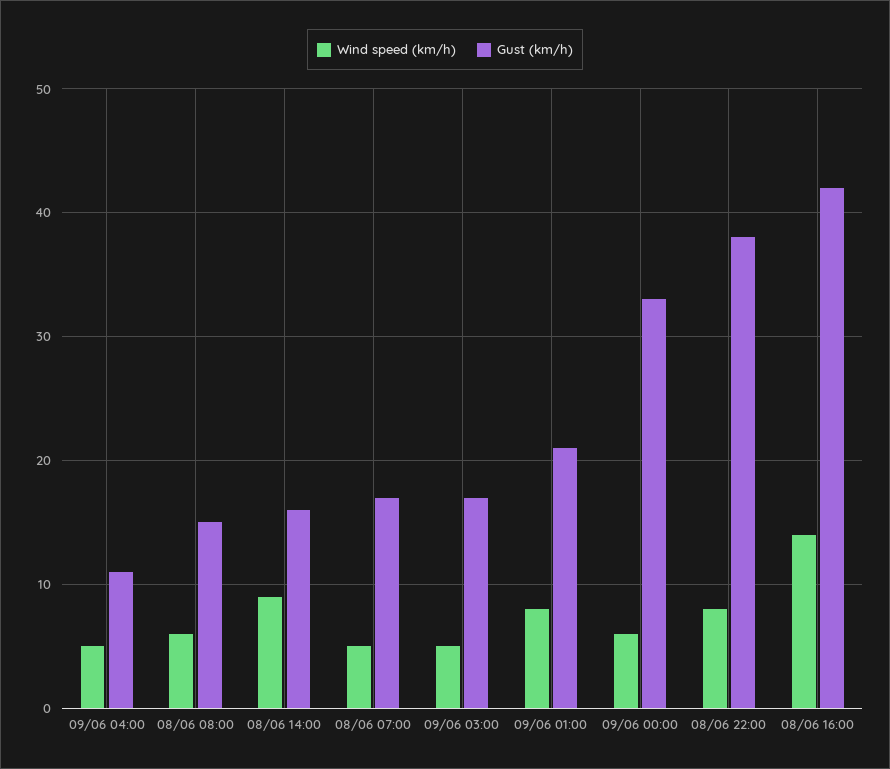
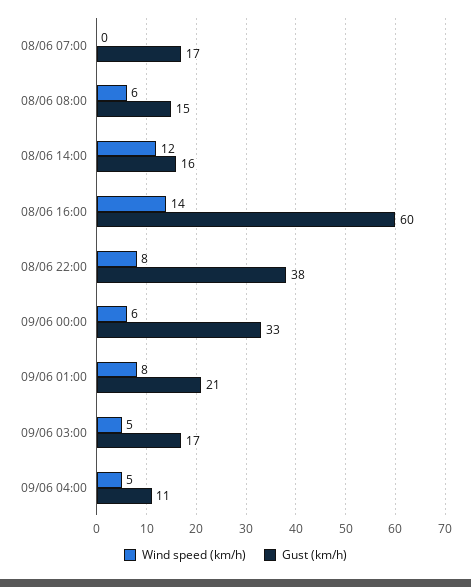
Wind speed (km/h), 08/06 14:00: 9 -> 12
Wind speed (km/h), 08/06 07:00: 5 -> 0
Gust (km/h), 08/06 16:00: 42 -> 60

